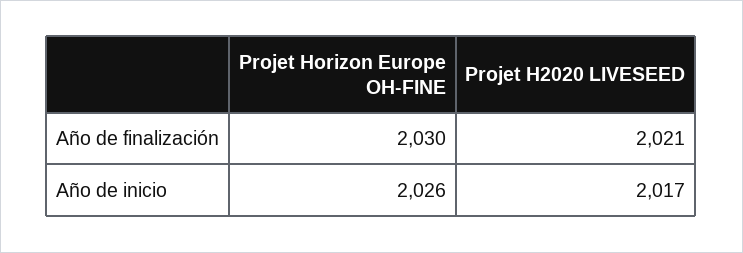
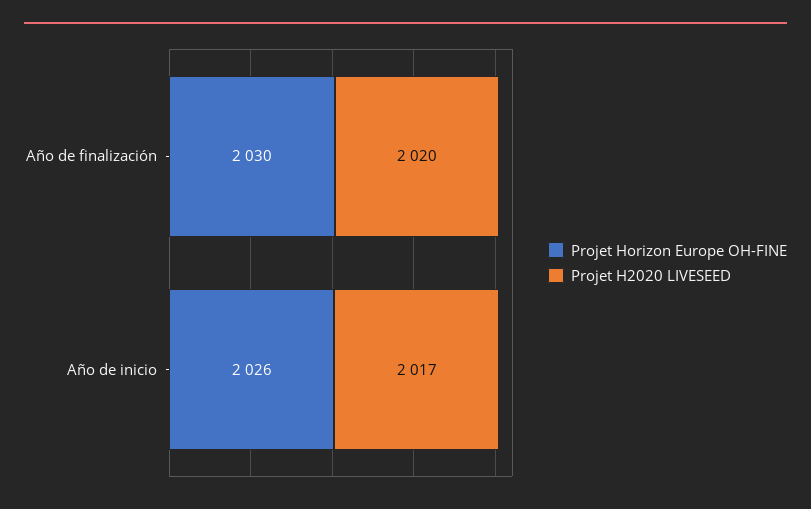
Projet H2020 LIVESEED, Año de finalización: 2021 -> 2020

